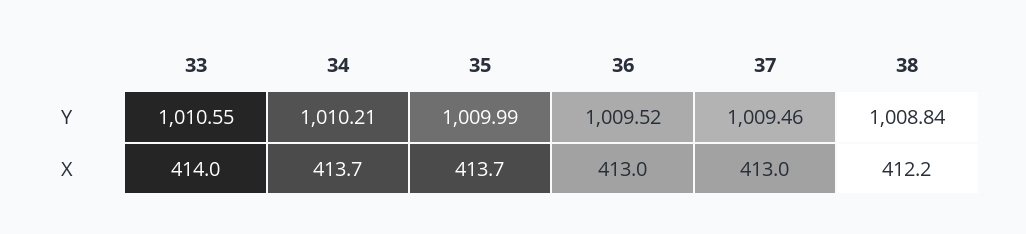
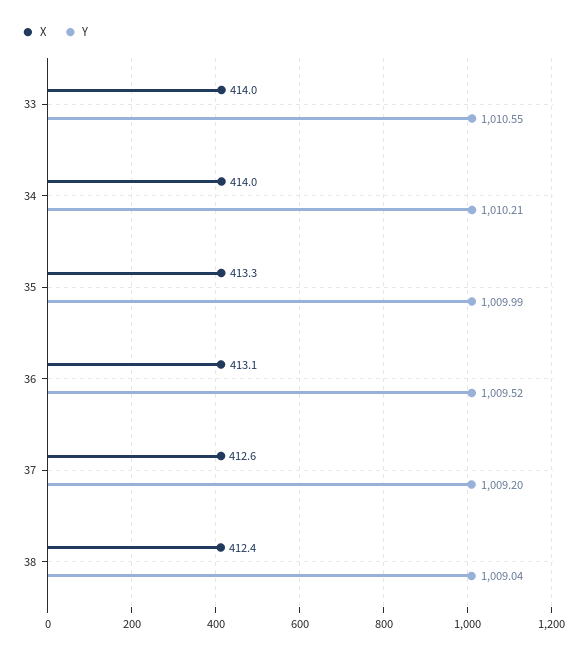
Y, 37: 1009.46 -> 1009.2
Y, 38: 1008.84 -> 1009.04
X, 34: 413.7 -> 414
X, 35: 413.7 -> 413.3
X, 36: 413 -> 413.1
X, 37: 413 -> 412.6
X, 38: 412.2 -> 412.4

